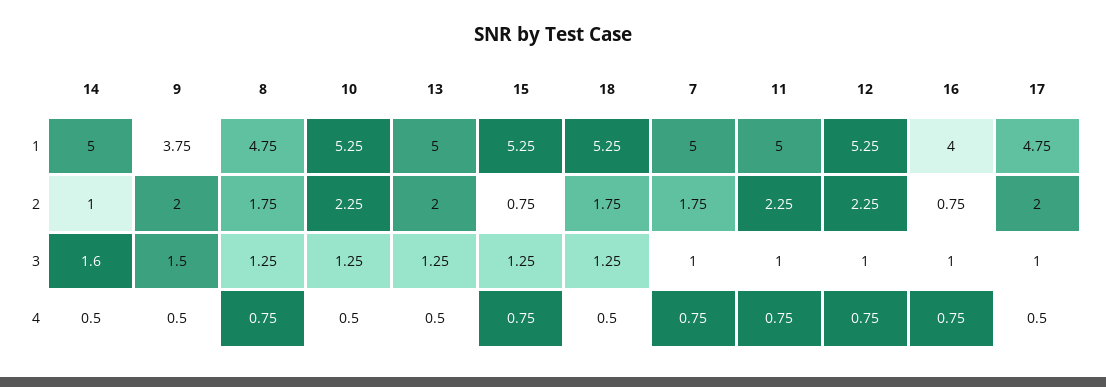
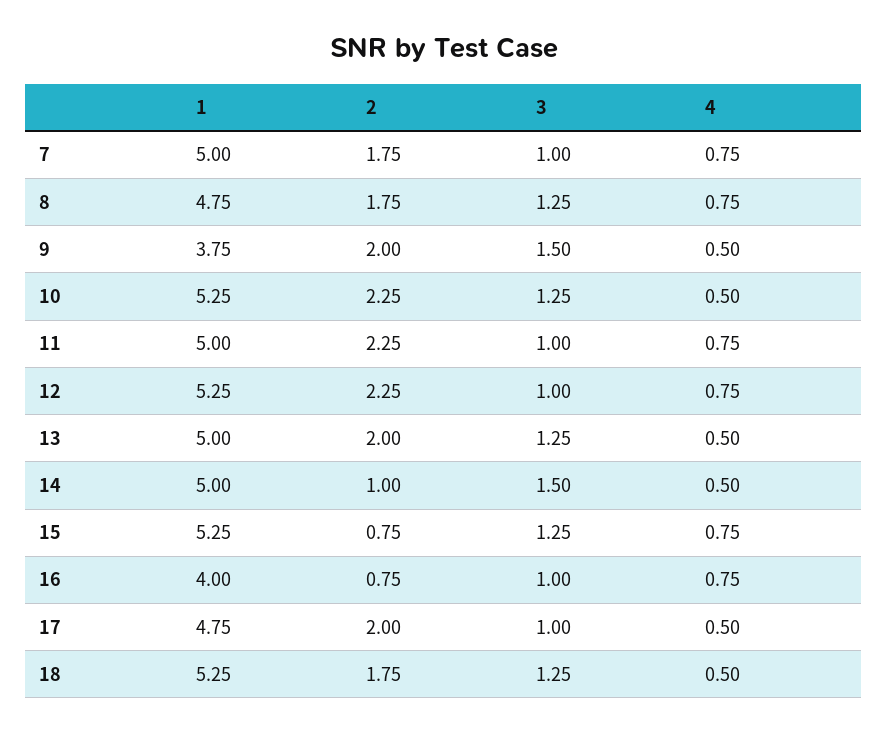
14, 3: 1.6 -> 1.5

